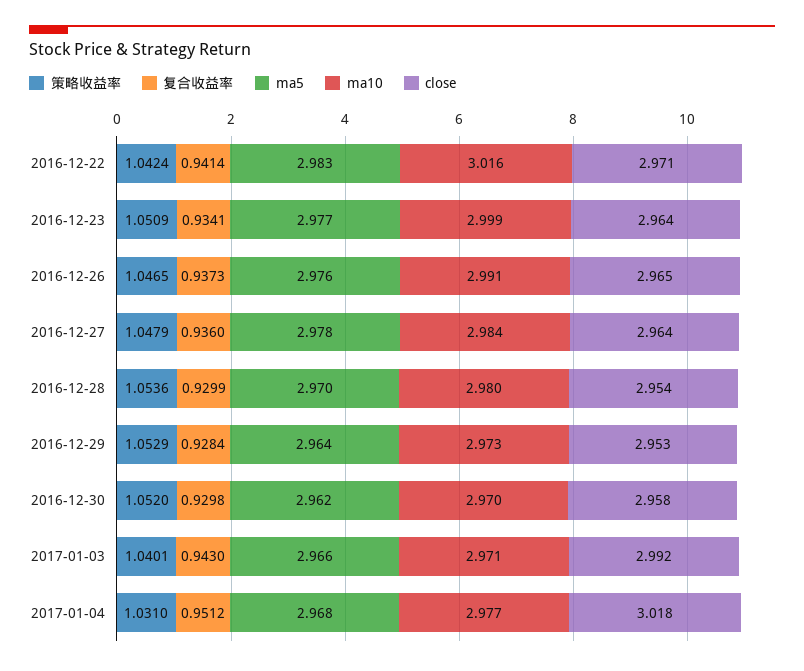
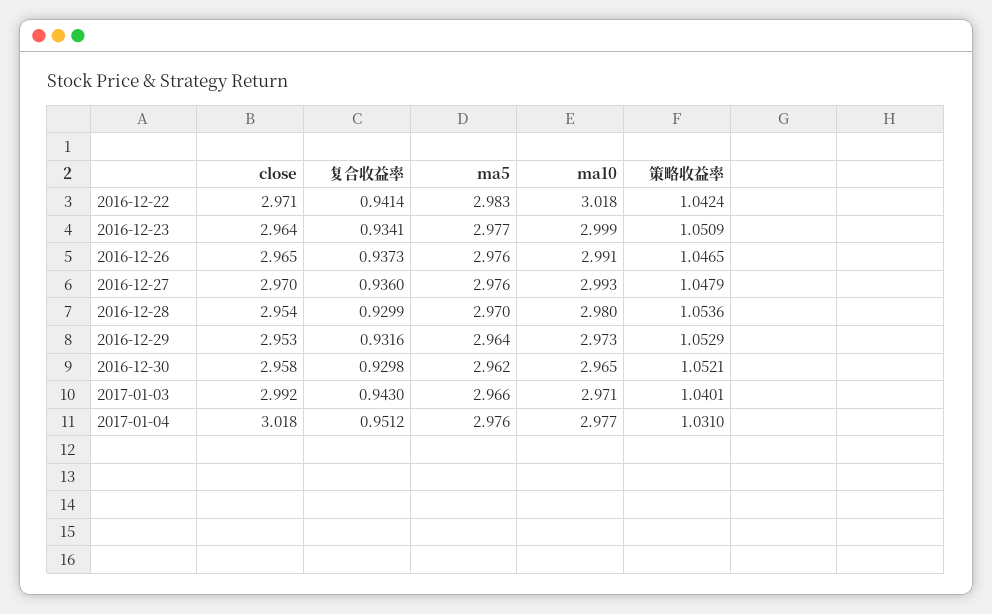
ma10, 2016-12-22: 3.016 -> 3.018
ma5, 2016-12-27: 2.978 -> 2.976
ma10, 2016-12-27: 2.984 -> 2.993
close, 2016-12-27: 2.964 -> 2.97
复合收益率, 2016-12-29: 0.9284 -> 0.9316
策略收益率, 2016-12-30: 1.052 -> 1.0521
ma10, 2016-12-30: 2.97 -> 2.965
ma5, 2017-01-04: 2.968 -> 2.976

